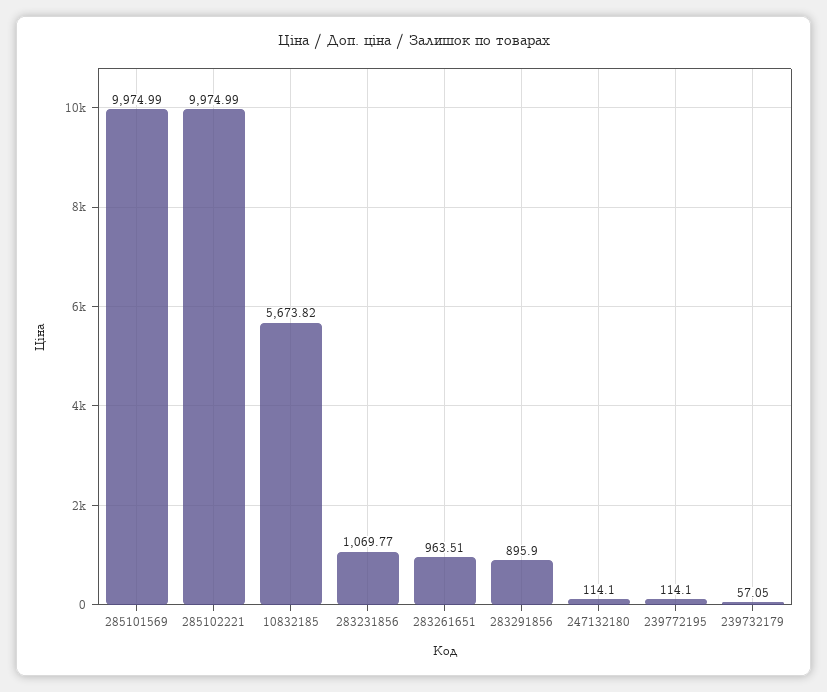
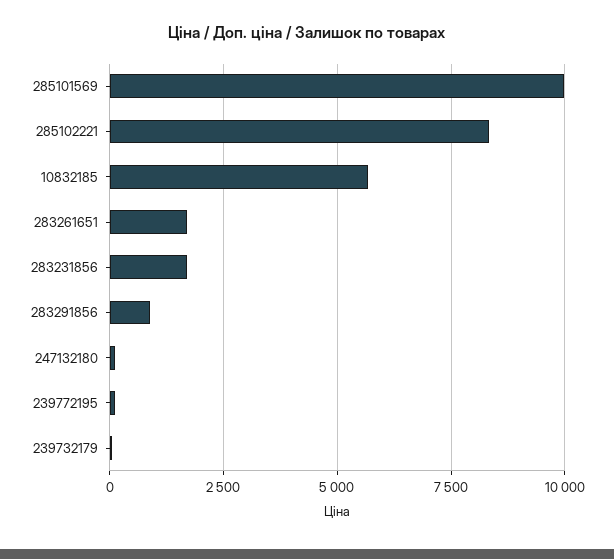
285102221: 9974.99 -> 8250
283231856: 1069.77 -> 1750
283261651: 963.51 -> 1750

